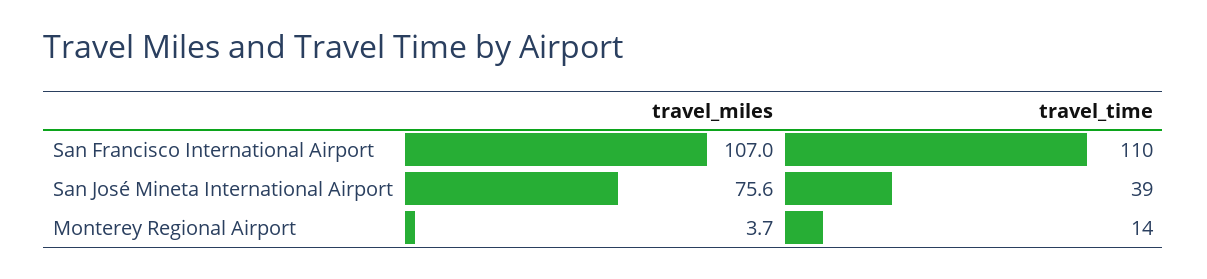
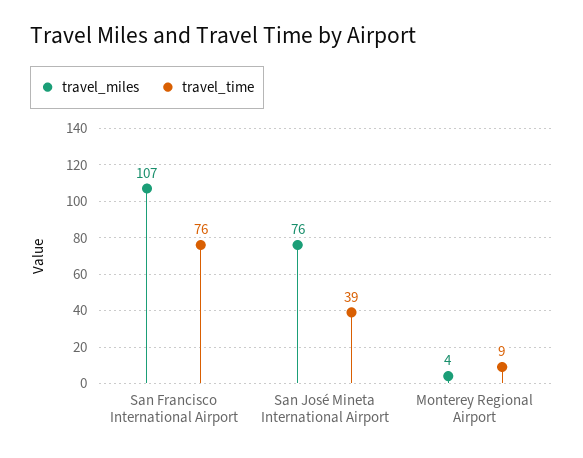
travel_time, San Francisco International Airport: 110 -> 76
travel_time, Monterey Regional Airport: 14 -> 9

